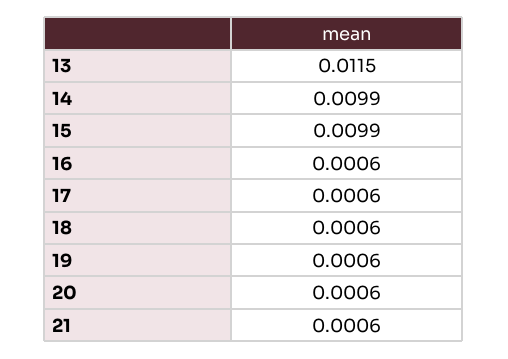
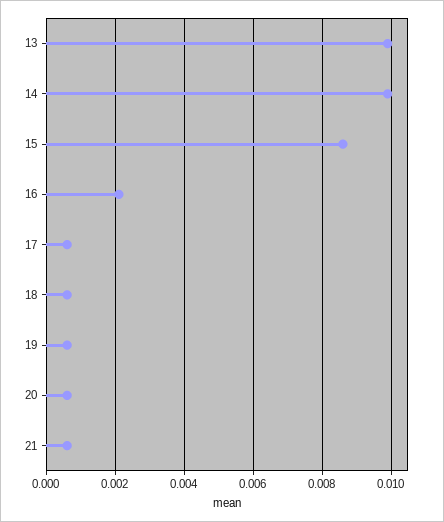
13: 0.0115 -> 0.01
15: 0.0099 -> 0.0085
16: 0.0006 -> 0.002

